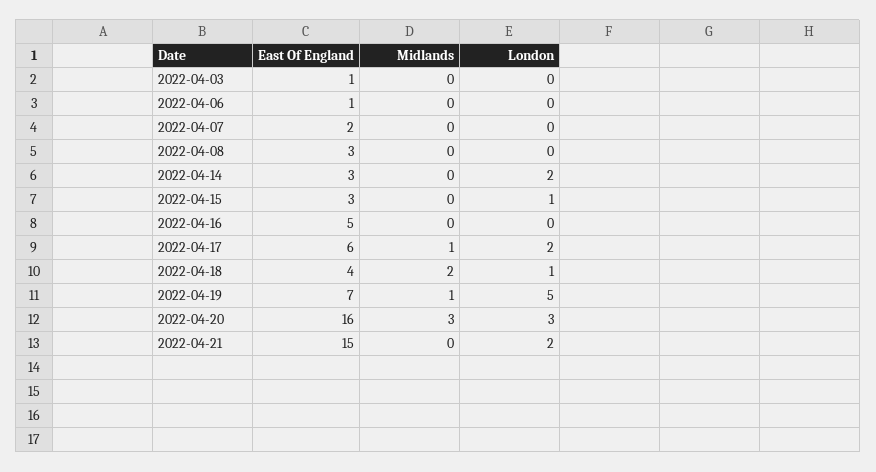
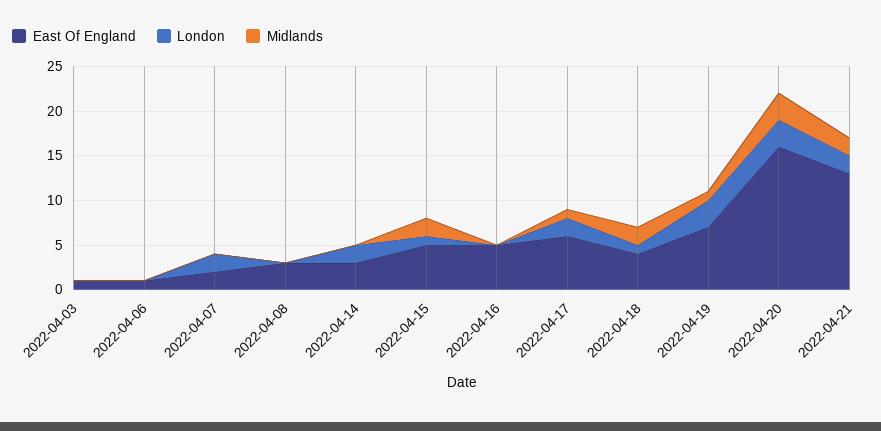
London, 2022-04-07: 0 -> 2
East Of England, 2022-04-15: 3 -> 5
Midlands, 2022-04-15: 0 -> 2
London, 2022-04-19: 5 -> 3
East Of England, 2022-04-21: 15 -> 13
Midlands, 2022-04-21: 0 -> 2

